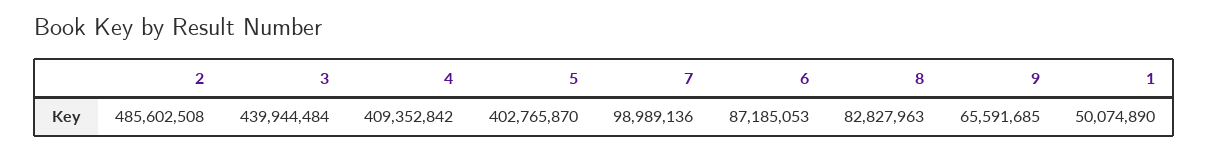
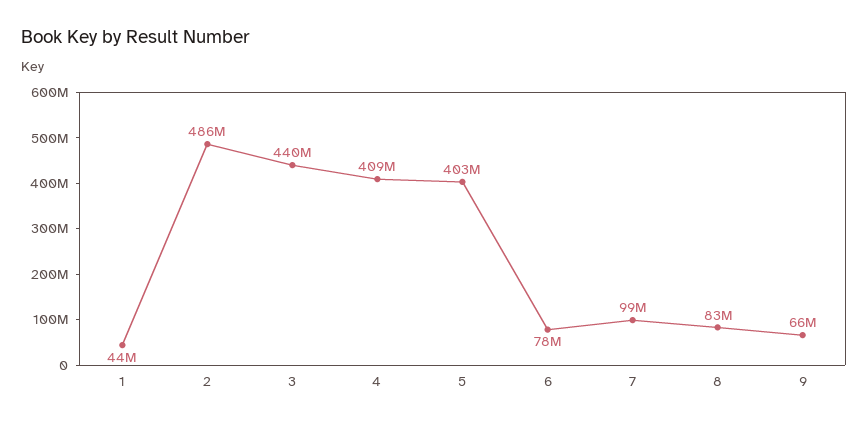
6: 87185053 -> 78000000
1: 50074890 -> 44000000

